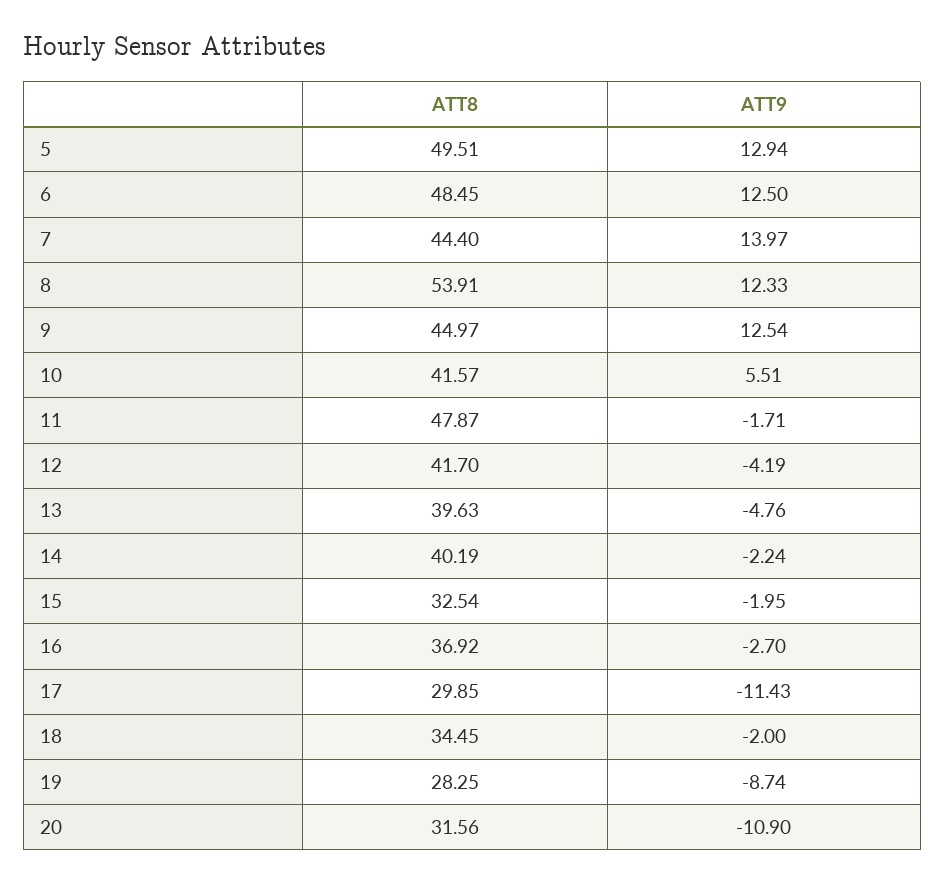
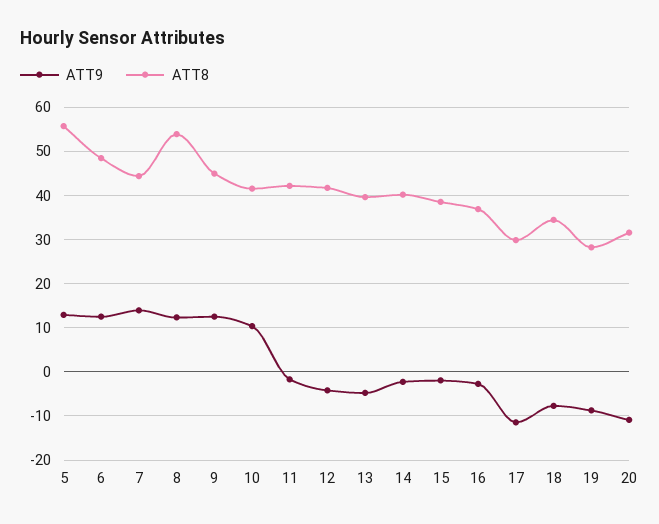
ATT8, 5: 49.51 -> 56
ATT9, 10: 5.51 -> 10
ATT8, 11: 47.87 -> 42
ATT8, 15: 32.54 -> 38
ATT9, 18: -2 -> -8

